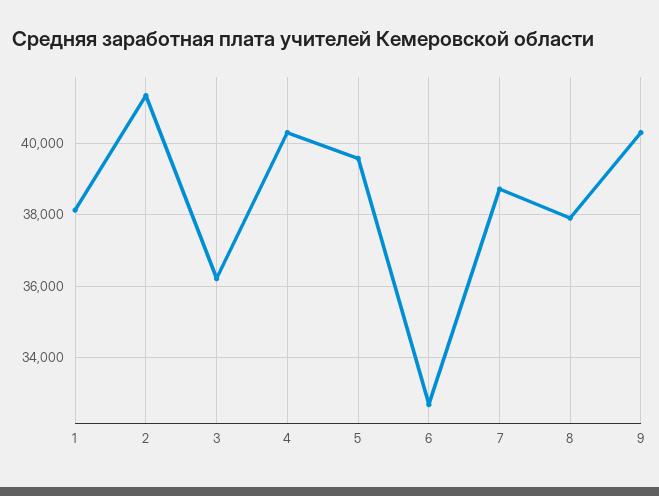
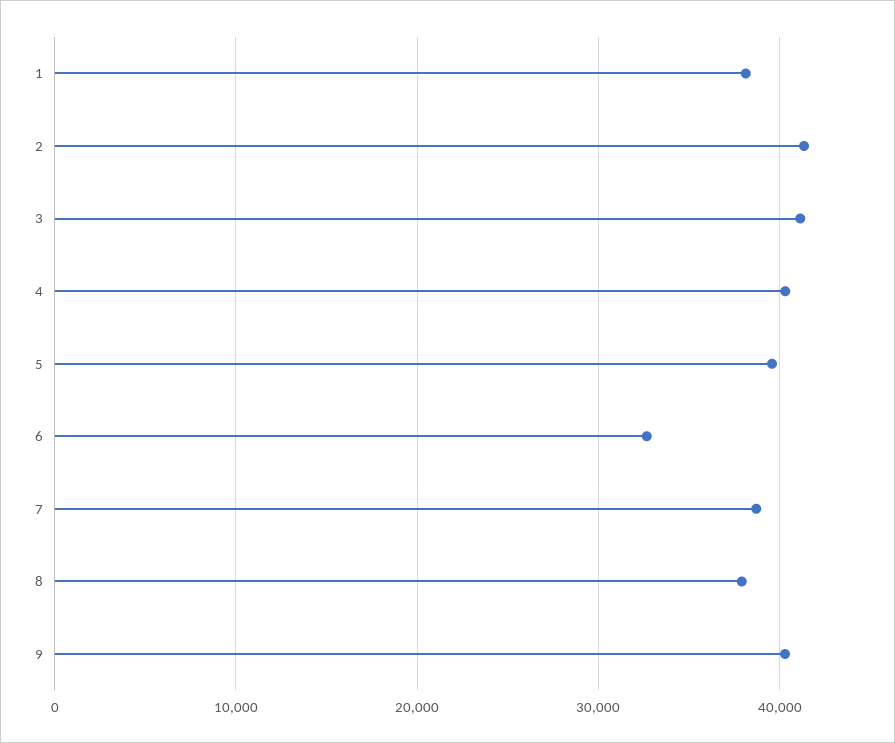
3: 36200 -> 41000

